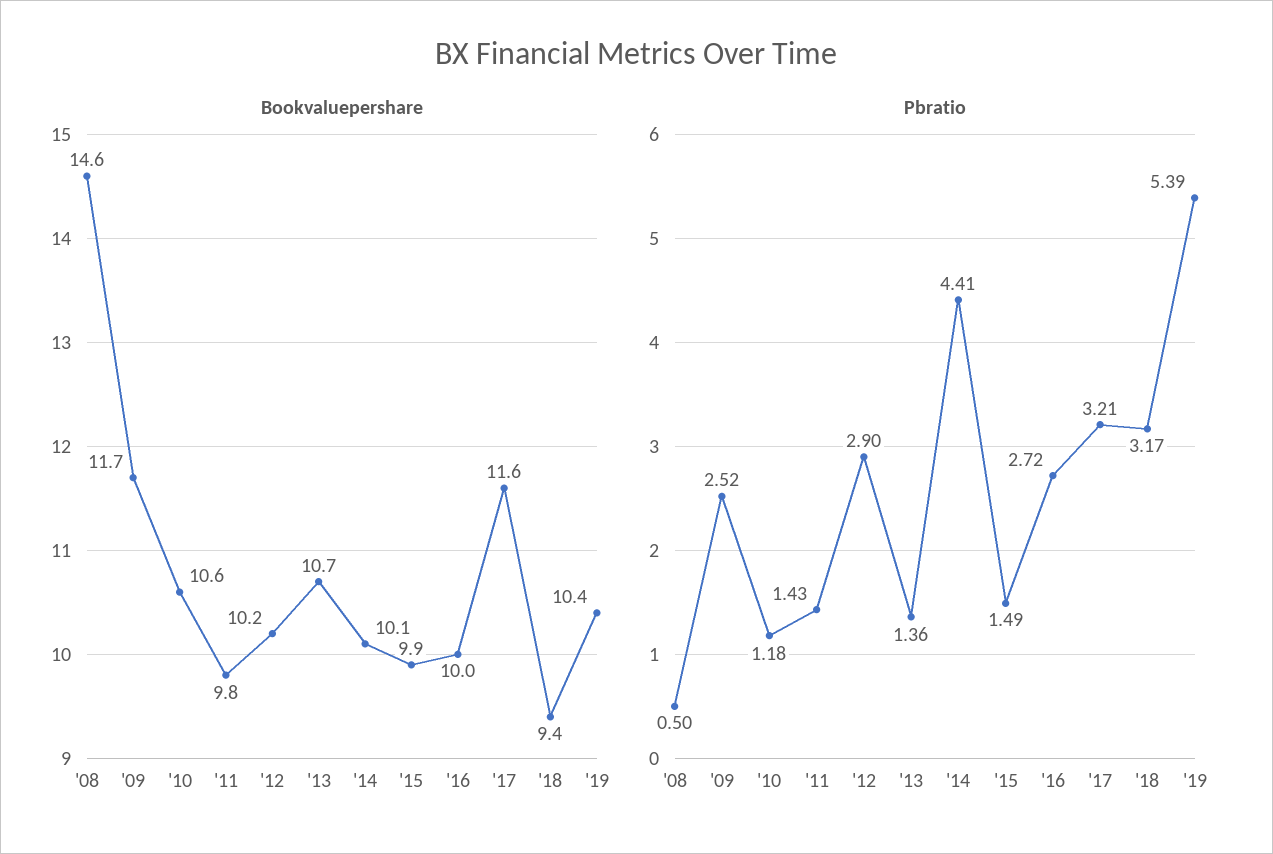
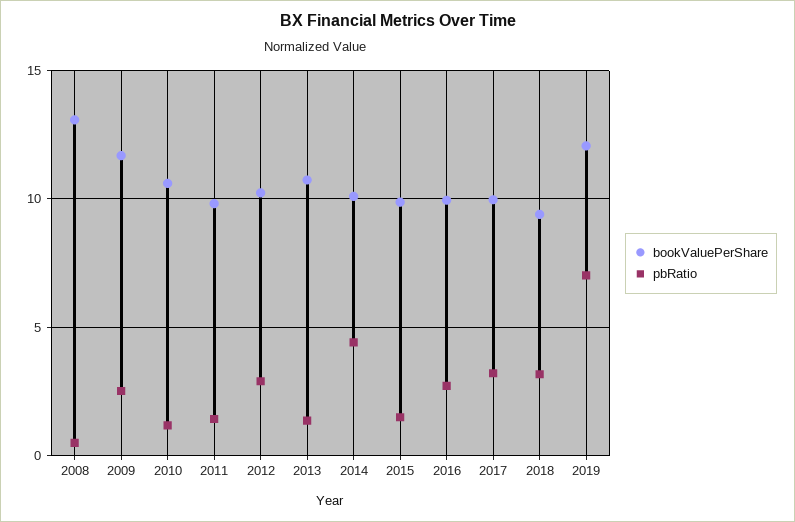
Bookvaluepershare, '08: 14.6 -> 13
Bookvaluepershare, '17: 11.6 -> 10
Bookvaluepershare, '19: 10.4 -> 12
Pbratio, '19: 5.39 -> 7

